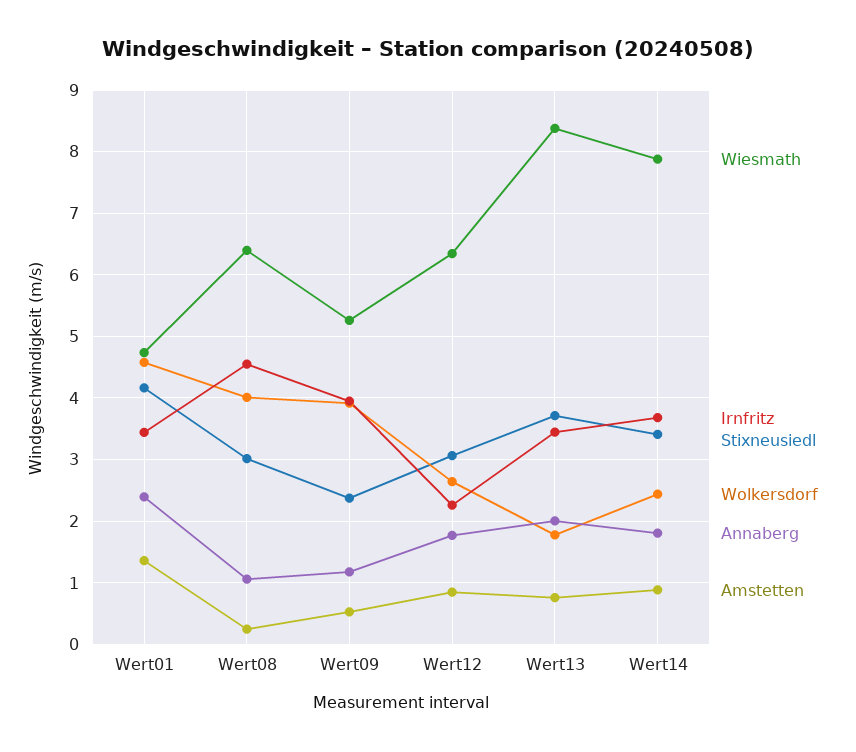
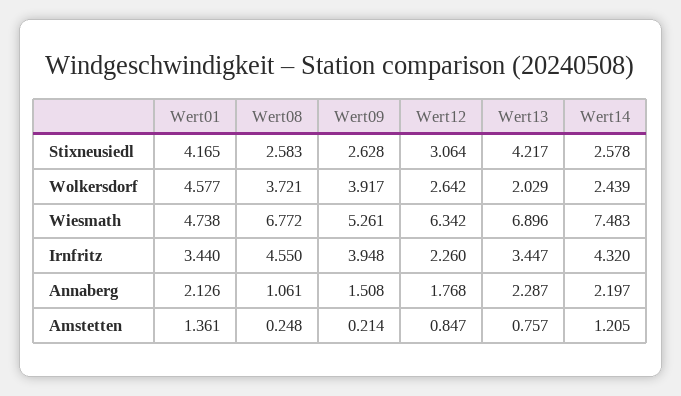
Annaberg, Wert01: 2.4 -> 2.126
Wiesmath, Wert08: 6.4 -> 6.772
Stixneusiedl, Wert08: 3 -> 2.583
Wolkersdorf, Wert08: 4 -> 3.721
Stixneusiedl, Wert09: 2.4 -> 2.628
Annaberg, Wert09: 1.2 -> 1.508
Amstetten, Wert09: 0.5 -> 0.214
Wiesmath, Wert13: 8.4 -> 6.896
Stixneusiedl, Wert13: 3.7 -> 4.217
Wolkersdorf, Wert13: 1.8 -> 2.029
Annaberg, Wert13: 2 -> 2.287
Wiesmath, Wert14: 7.9 -> 7.483
Irnfritz, Wert14: 3.7 -> 4.32
Stixneusiedl, Wert14: 3.4 -> 2.578
Annaberg, Wert14: 1.8 -> 2.197
Amstetten, Wert14: 0.9 -> 1.205

